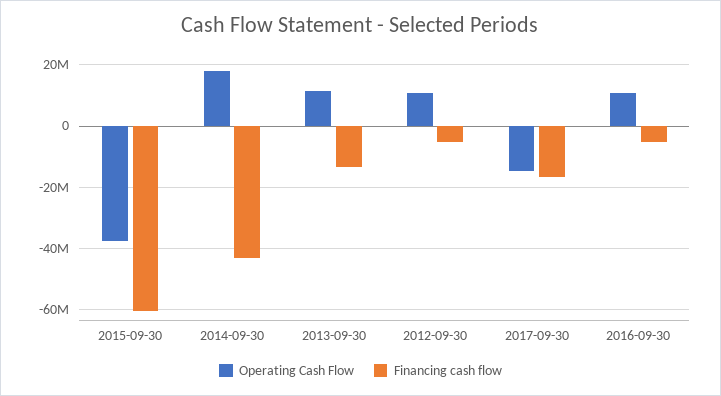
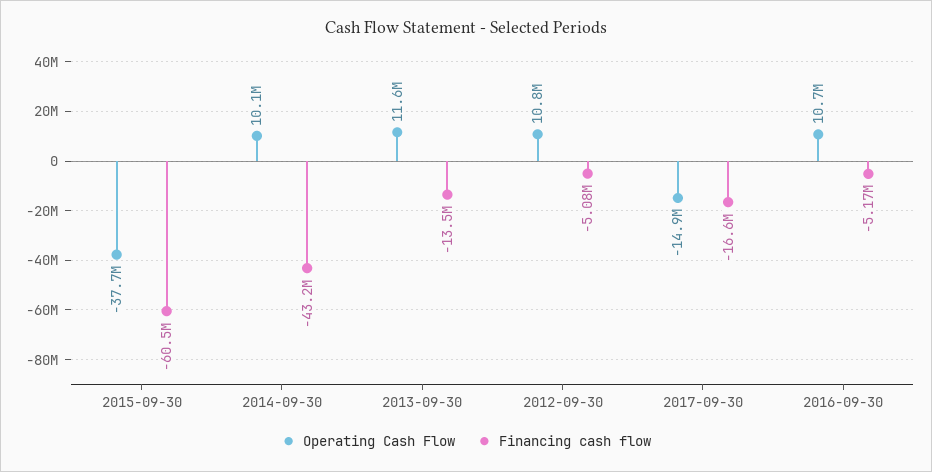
Operating Cash Flow, 2014-09-30: 18000000 -> 10100000

